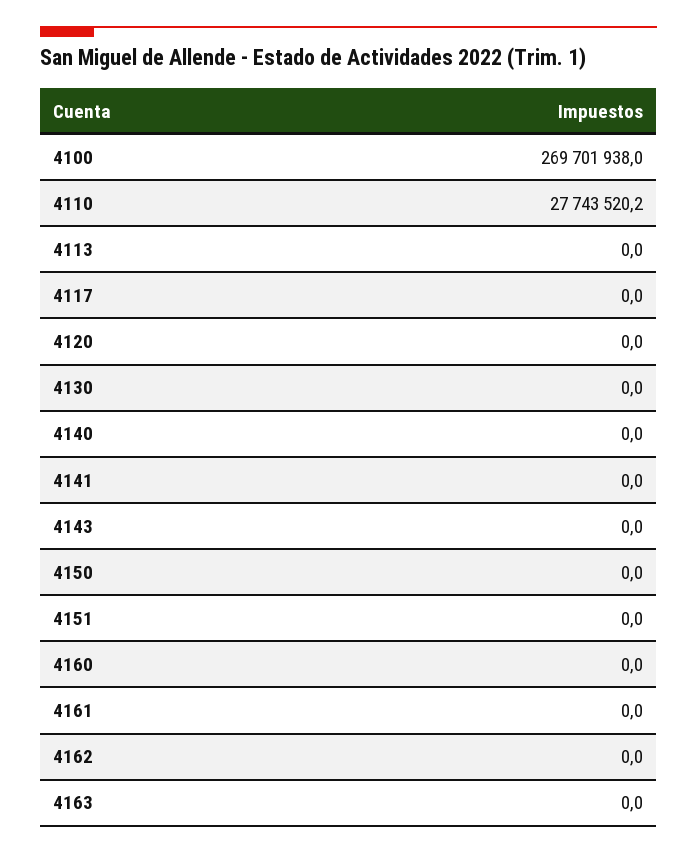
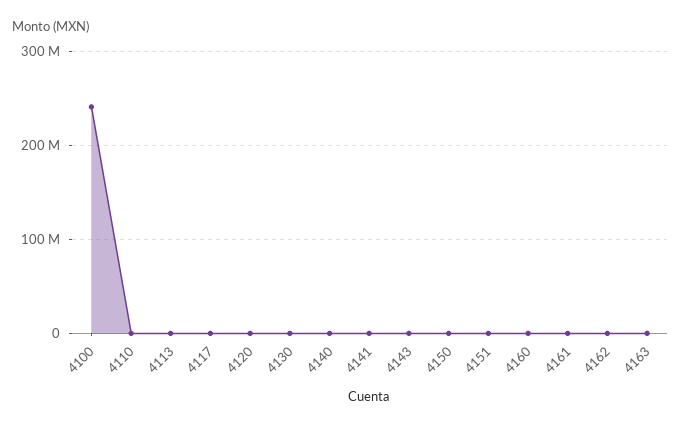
4100: 269701938 -> 240000000
4110: 27743520.2 -> 0

